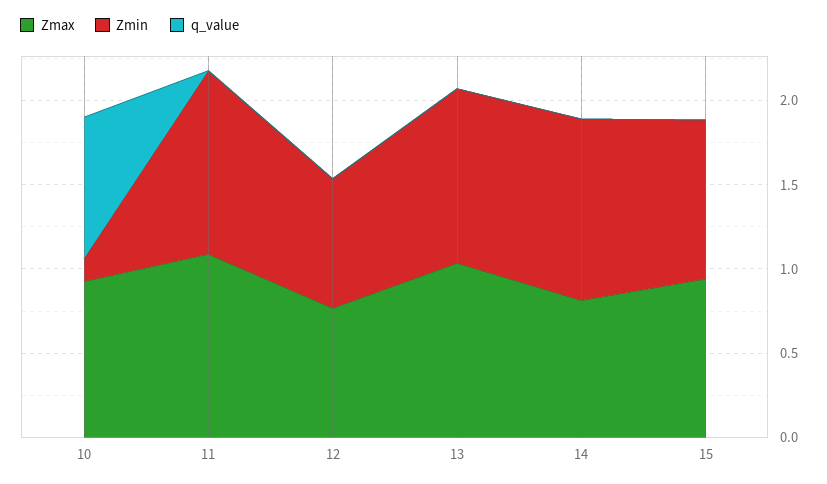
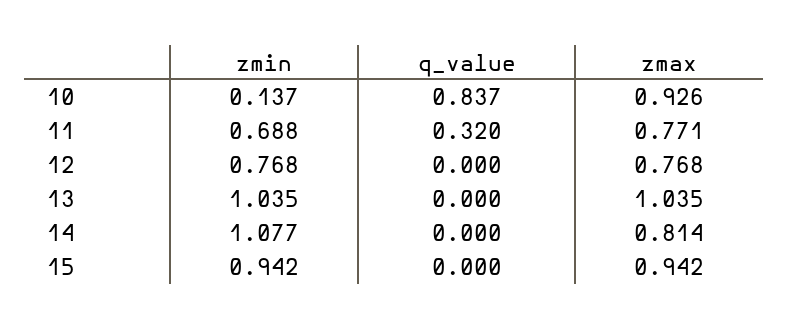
Zmax, 11: 1.1 -> 0.771
Zmin, 11: 1.1 -> 0.688
q_value, 11: 0 -> 0.32

